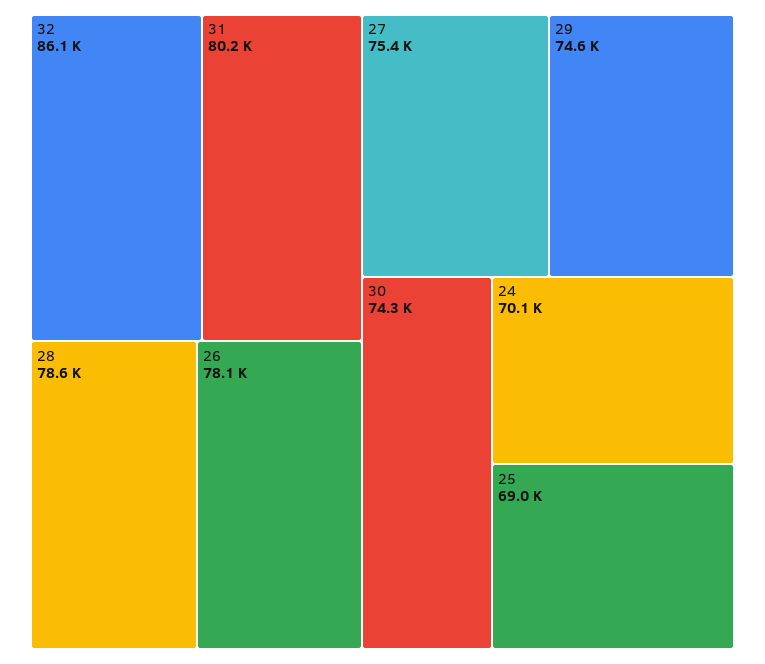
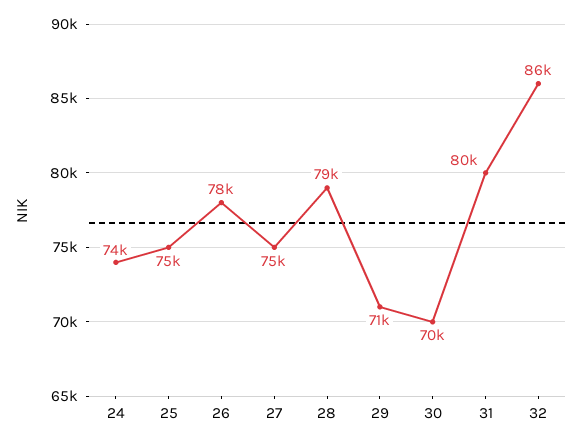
29: 74600 -> 71000
30: 74300 -> 70000
24: 70100 -> 74000
25: 69000 -> 75000

